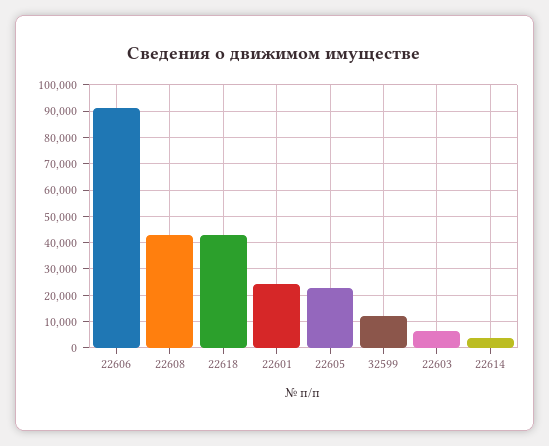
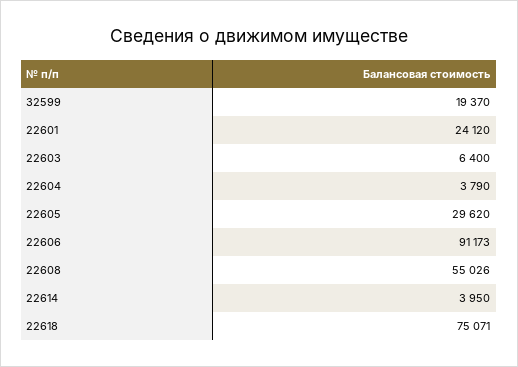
22608: 42500 -> 55026
22618: 42500 -> 75071
22605: 22500 -> 29620
32599: 12500 -> 19370
22604: none -> 3790

